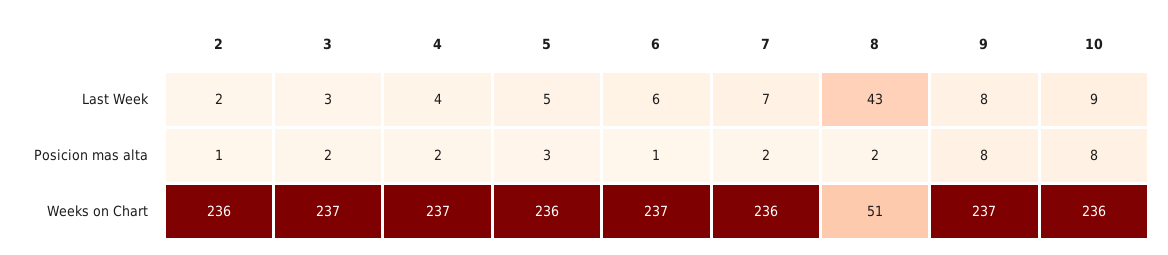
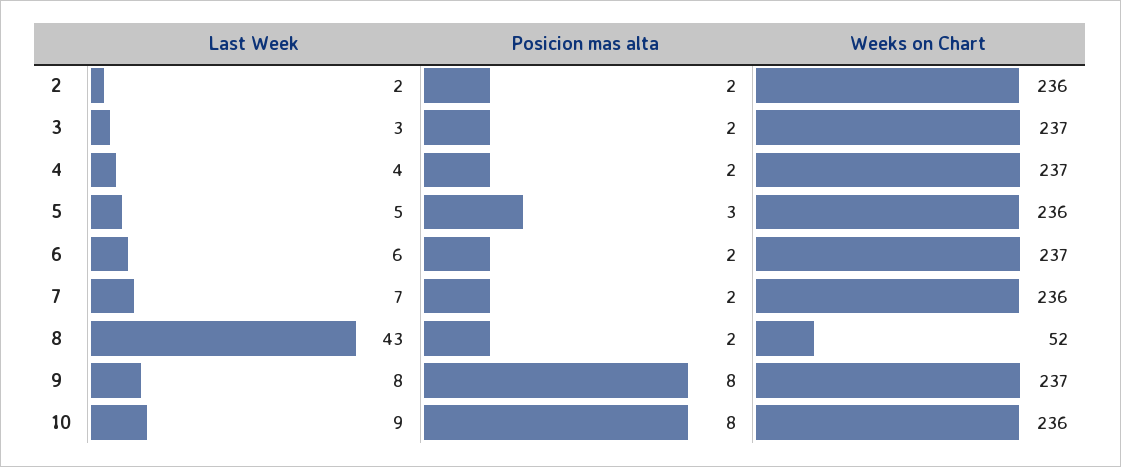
2, Posicion mas alta: 1 -> 2
6, Posicion mas alta: 1 -> 2
8, Weeks on Chart: 51 -> 52

